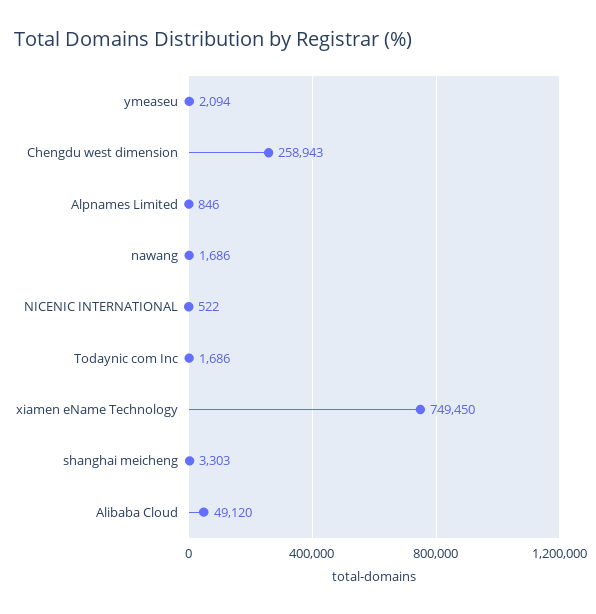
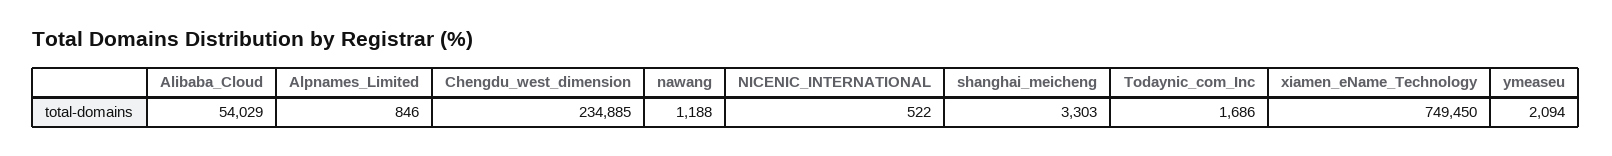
Chengdu west dimension: 258943 -> 234885
nawang: 1686 -> 1188
Alibaba Cloud: 49120 -> 54029

